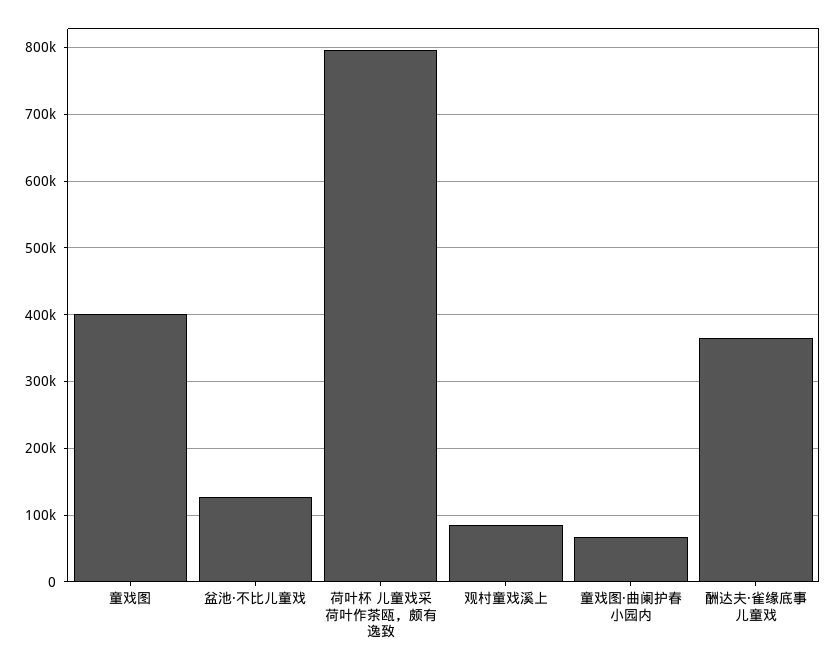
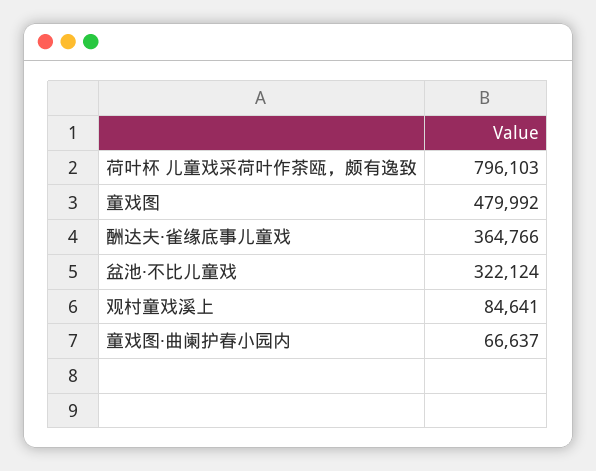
童戏图: 400000 -> 479992
盆池·不比儿童戏: 130000 -> 322124

